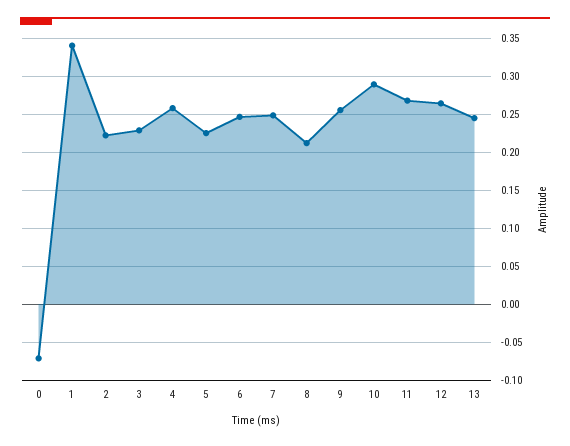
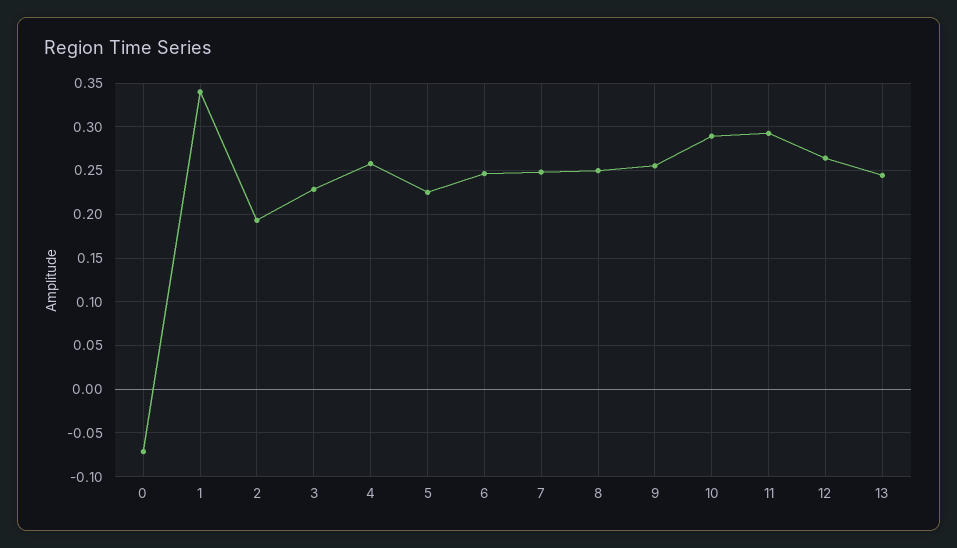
2: 0.22 -> 0.19
8: 0.21 -> 0.25
11: 0.27 -> 0.29

